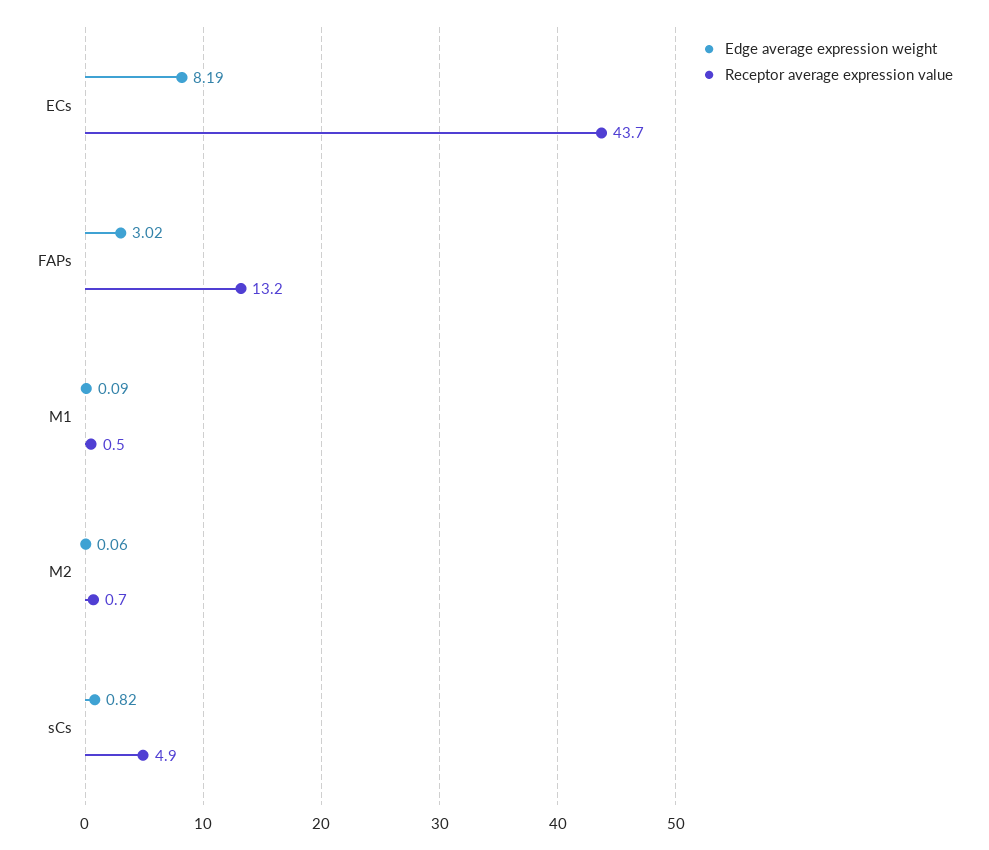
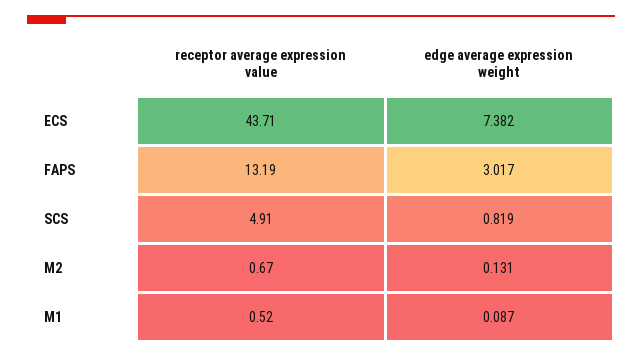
Edge average expression weight, ECs: 8.19 -> 7.382
Edge average expression weight, M2: 0.06 -> 0.131

